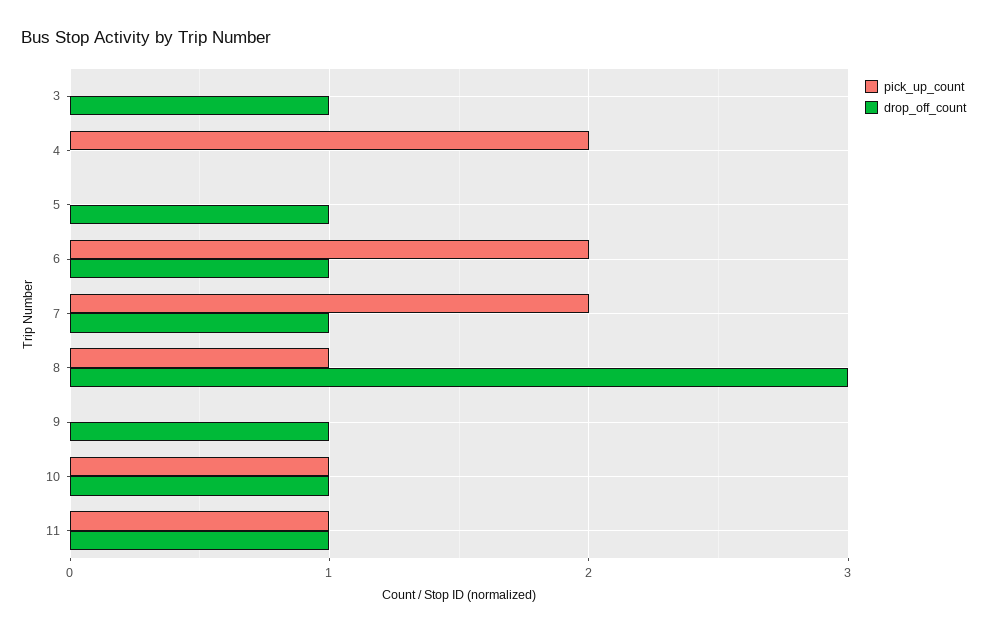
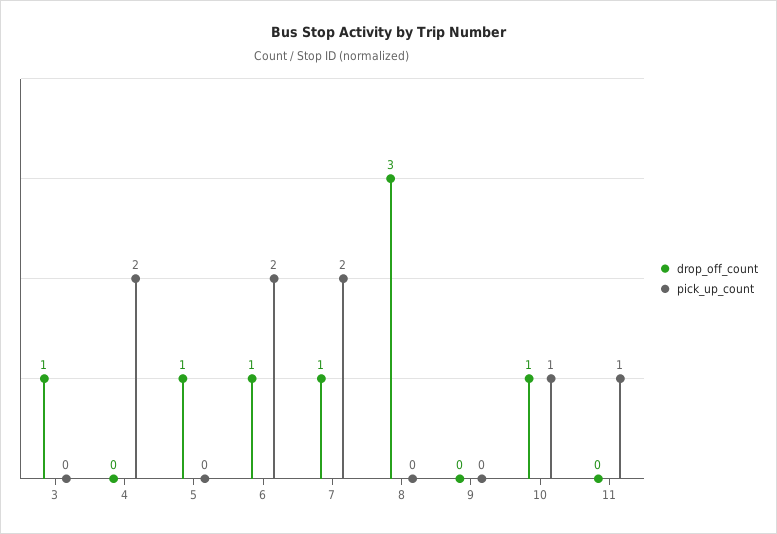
pick_up_count, 8: 1 -> 0
drop_off_count, 9: 1 -> 0
drop_off_count, 11: 1 -> 0

